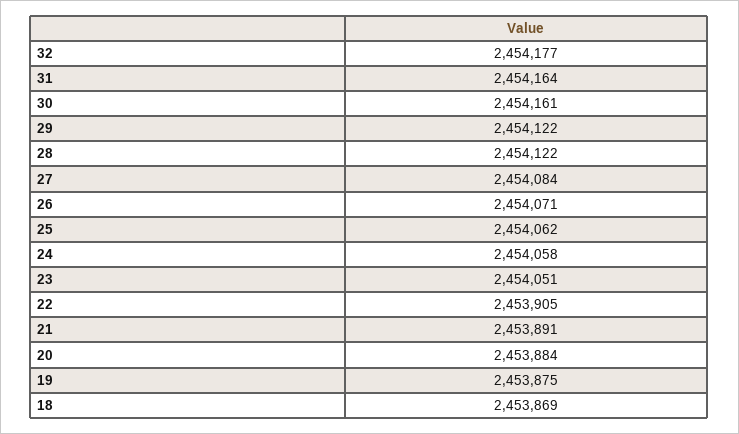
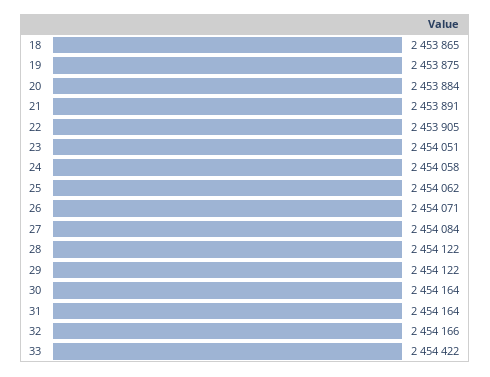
32: 2454177 -> 2454166
30: 2454161 -> 2454164
18: 2453869 -> 2453865
33: none -> 2454422

